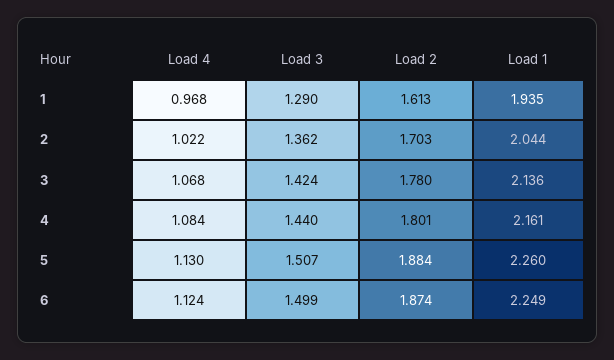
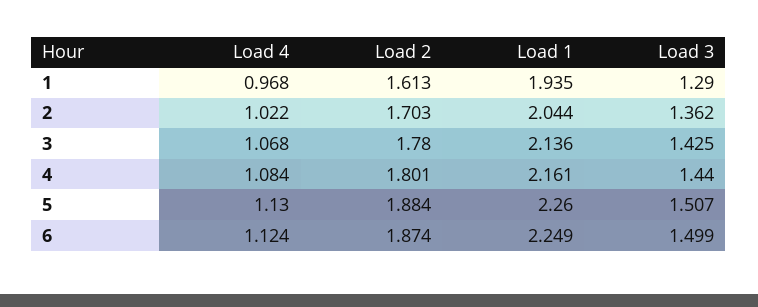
Load 3, 3: 1.424 -> 1.425

